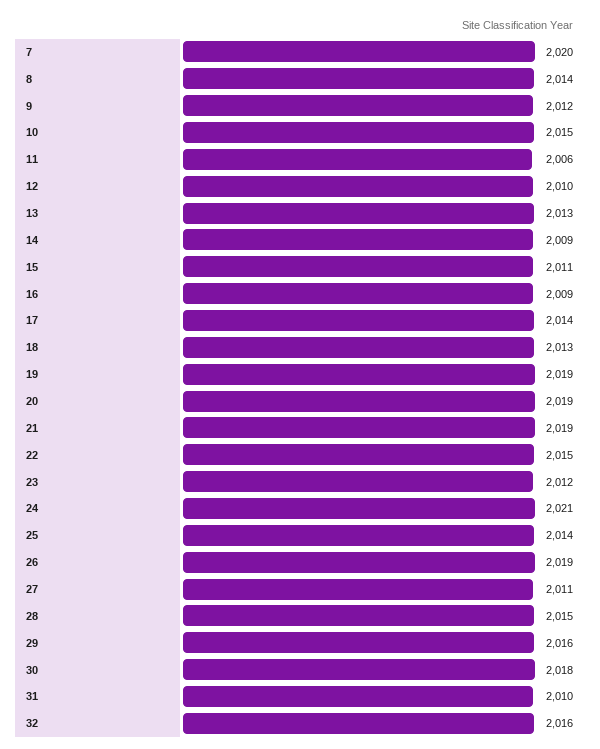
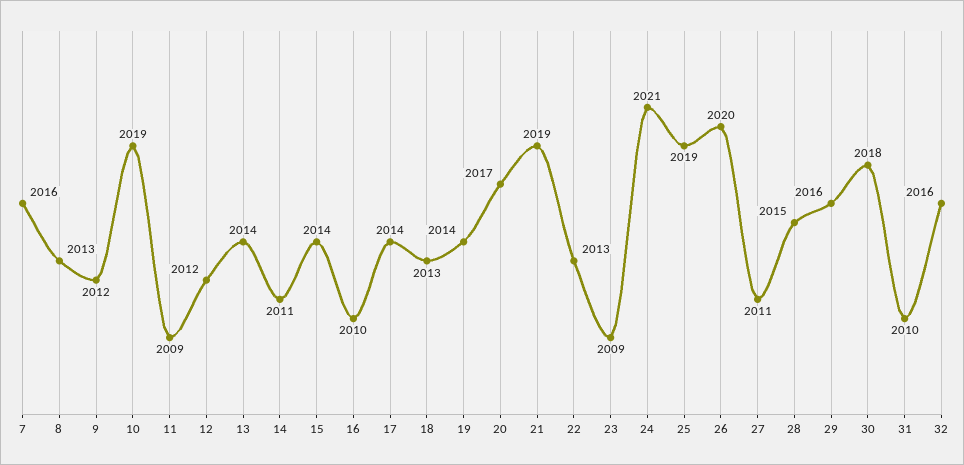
7: 2020 -> 2016
8: 2014 -> 2013
10: 2015 -> 2019
11: 2006 -> 2009
12: 2010 -> 2012
13: 2013 -> 2014
14: 2009 -> 2011
15: 2011 -> 2014
16: 2009 -> 2010
19: 2019 -> 2014
20: 2019 -> 2017
22: 2015 -> 2013
23: 2012 -> 2009
25: 2014 -> 2019
26: 2019 -> 2020

